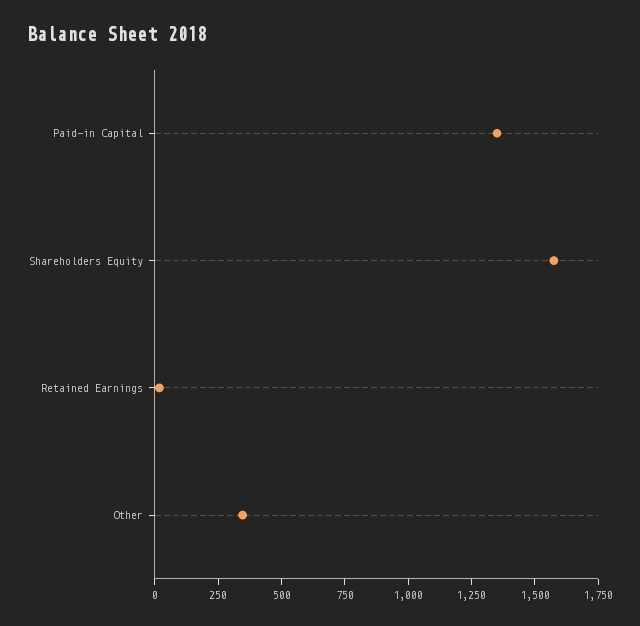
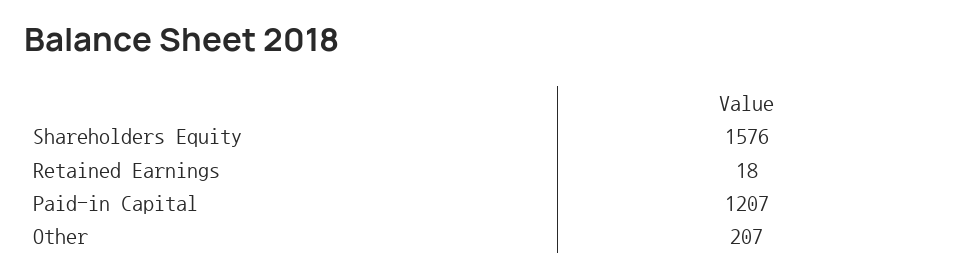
Paid-in Capital: 1350 -> 1207
Other: 350 -> 207

